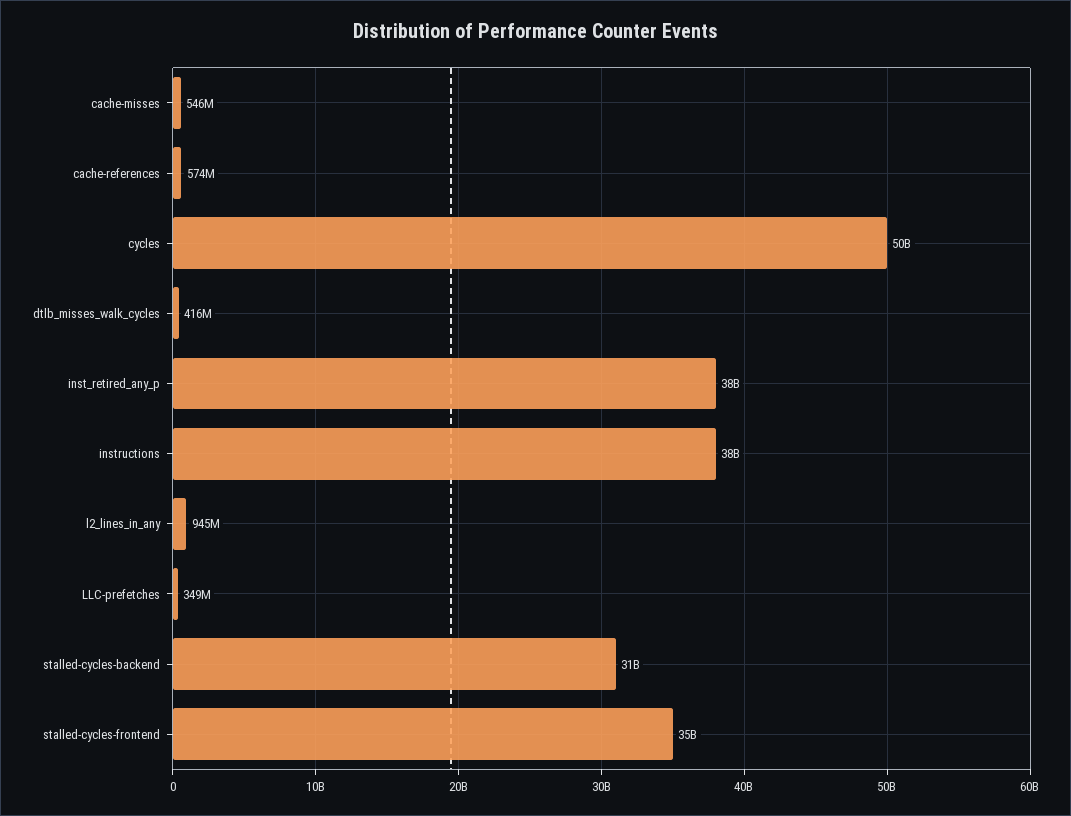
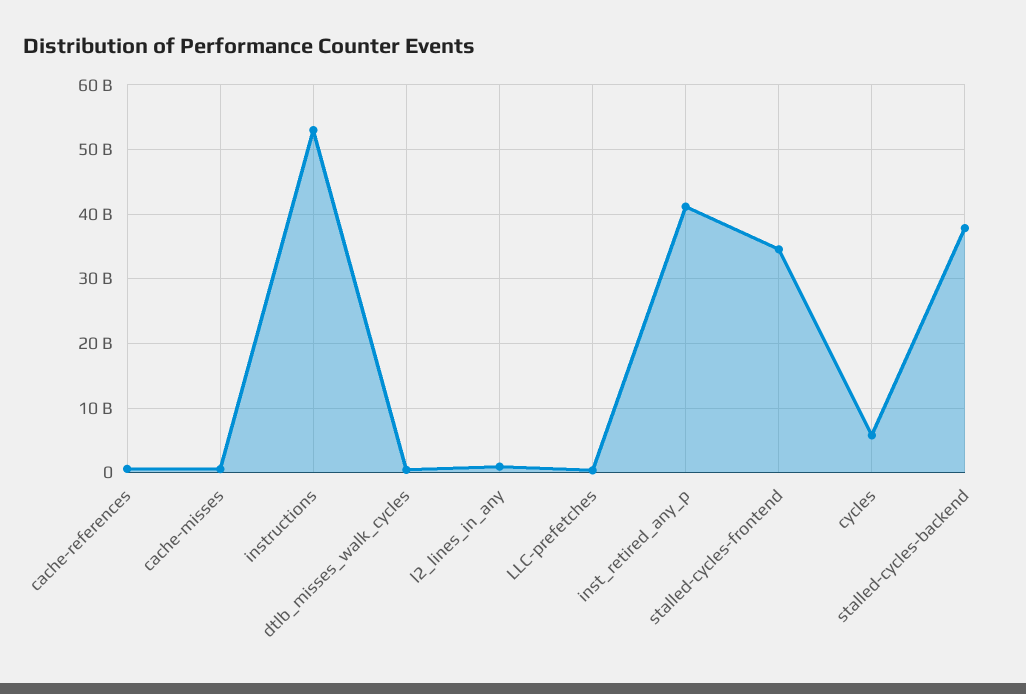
cycles: 50000000000 -> 6000000000
inst_retired_any_p: 38000000000 -> 41000000000
instructions: 38000000000 -> 53000000000
stalled-cycles-backend: 31000000000 -> 38000000000

